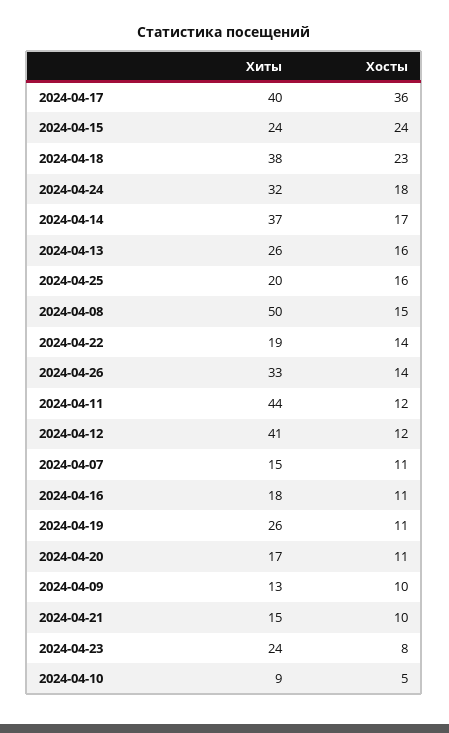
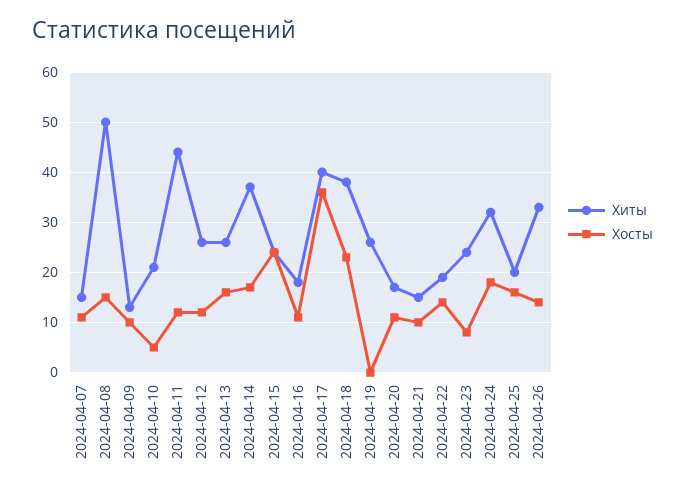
Хиты, 2024-04-12: 41 -> 25
Хосты, 2024-04-19: 11 -> 0
Хиты, 2024-04-10: 9 -> 20

